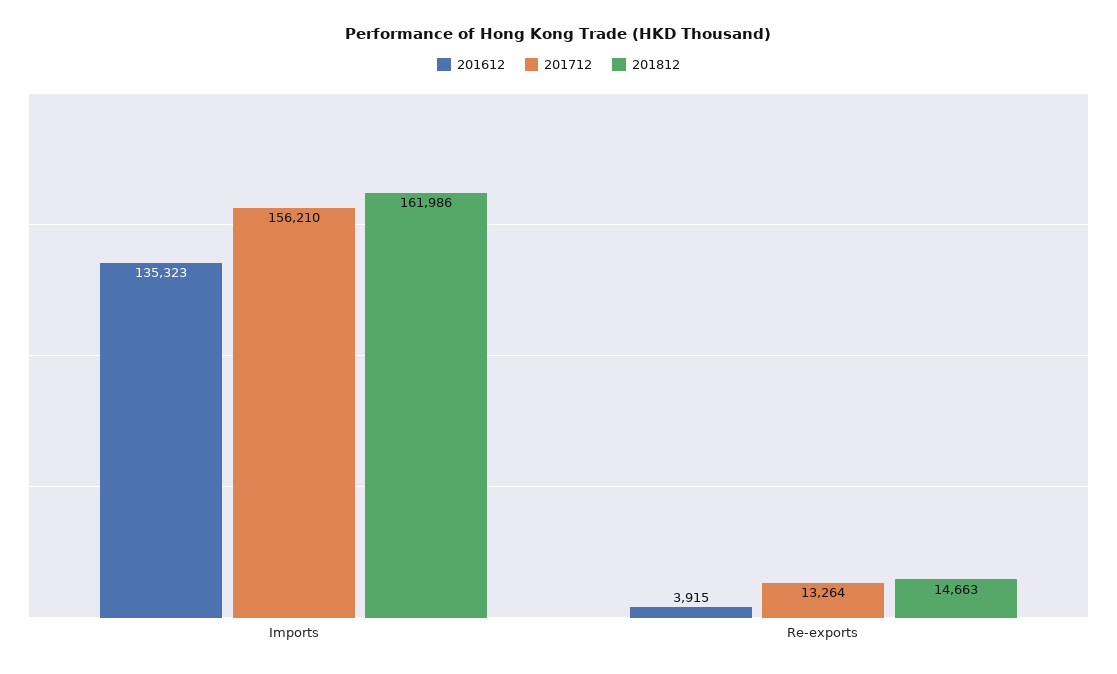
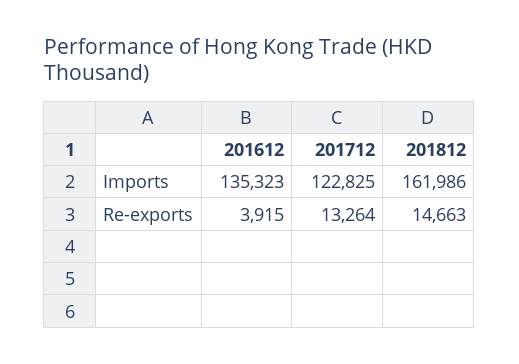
201712, Imports: 156210 -> 122825

